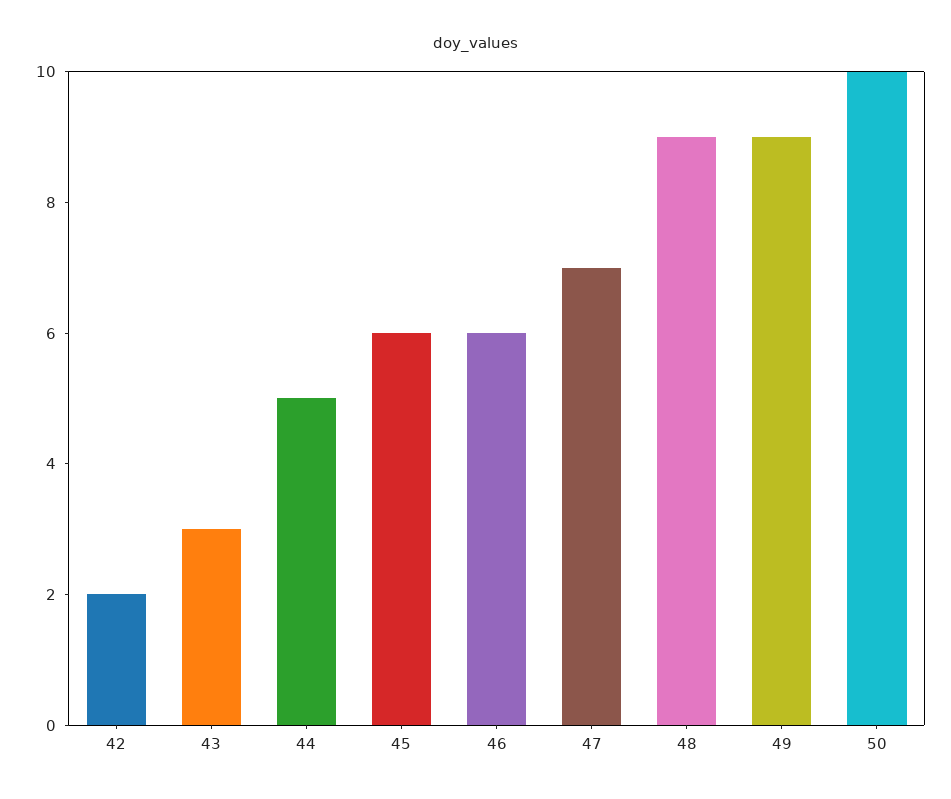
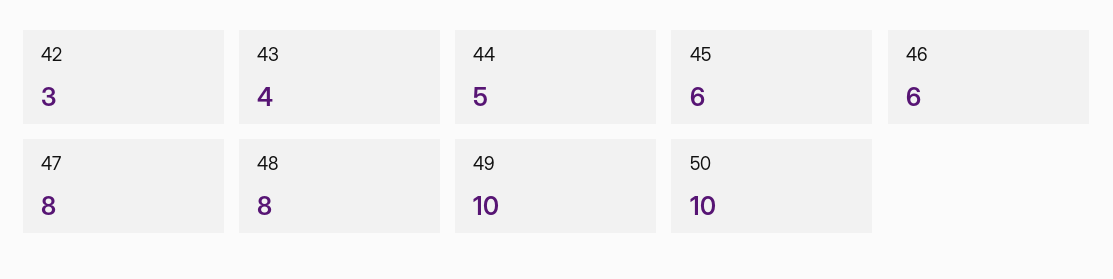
42: 2 -> 3
43: 3 -> 4
47: 7 -> 8
48: 9 -> 8
49: 9 -> 10

